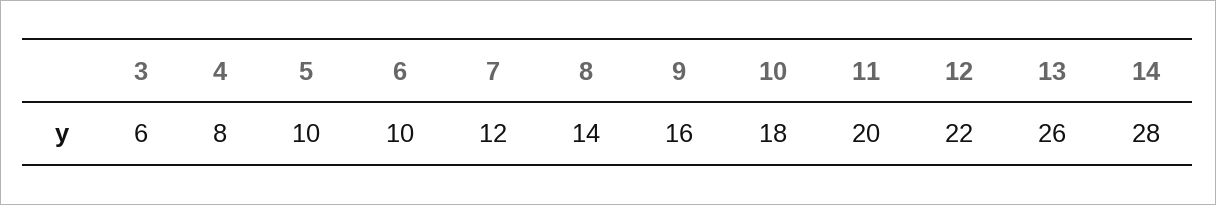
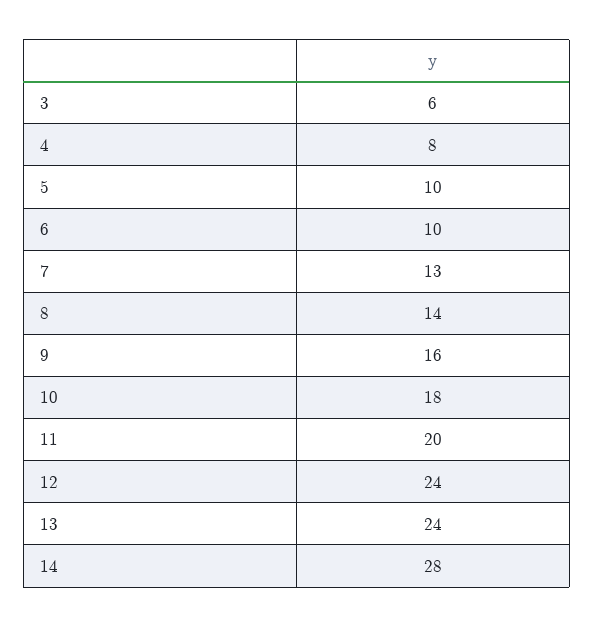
7: 12 -> 13
12: 22 -> 24
13: 26 -> 24

